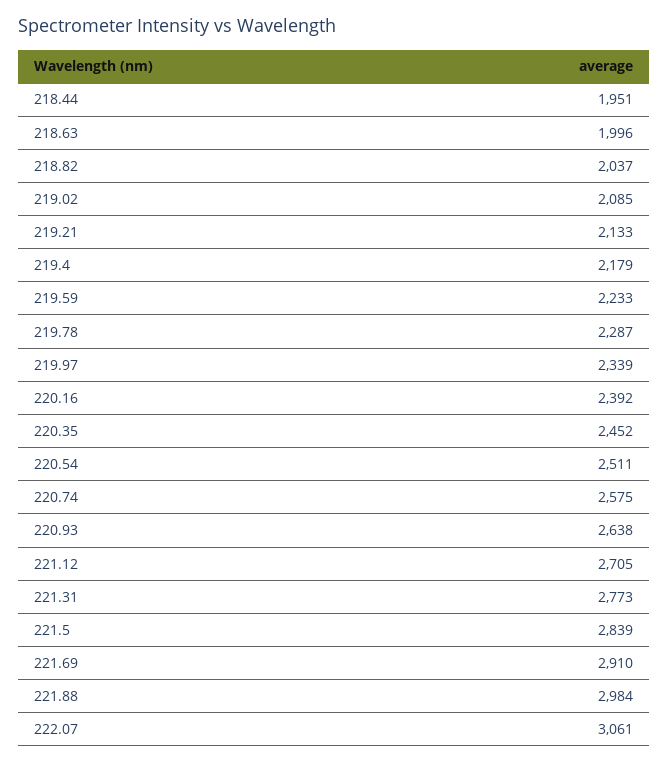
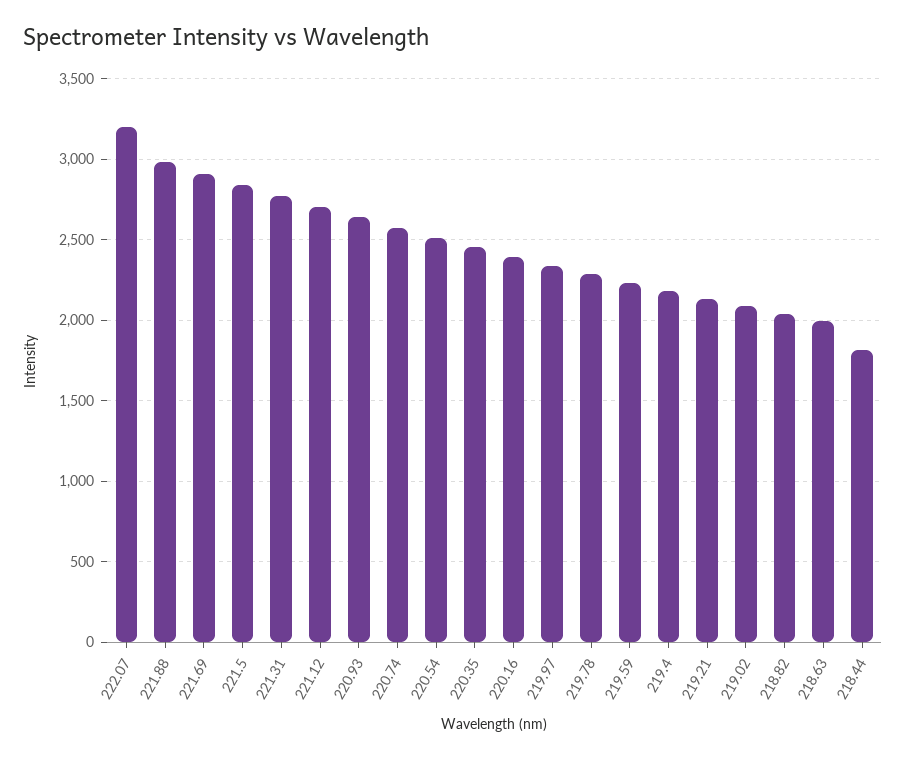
218.44: 1951 -> 1800
222.07: 3061 -> 3200

